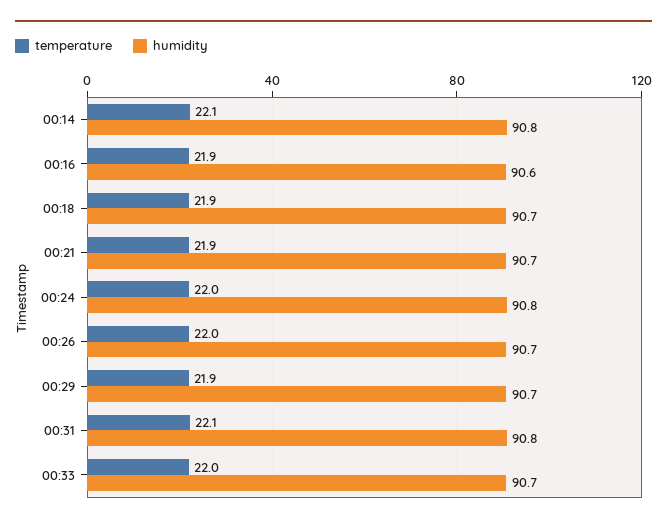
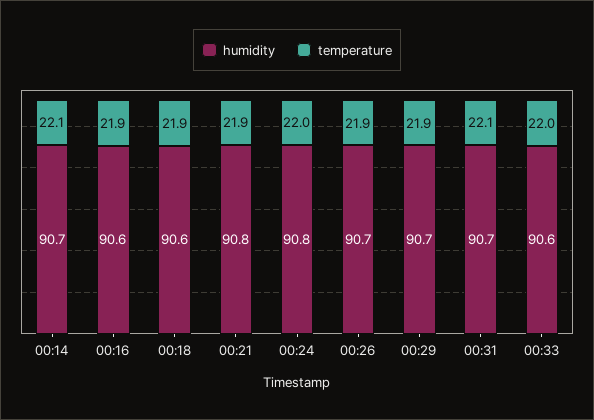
humidity, 00:14: 90.8 -> 90.7
humidity, 00:18: 90.7 -> 90.6
humidity, 00:21: 90.7 -> 90.8
temperature, 00:26: 22 -> 21.9
humidity, 00:31: 90.8 -> 90.7
humidity, 00:33: 90.7 -> 90.6

